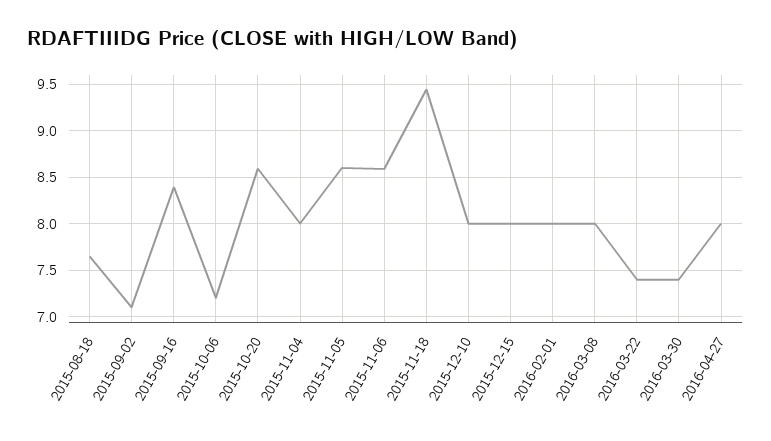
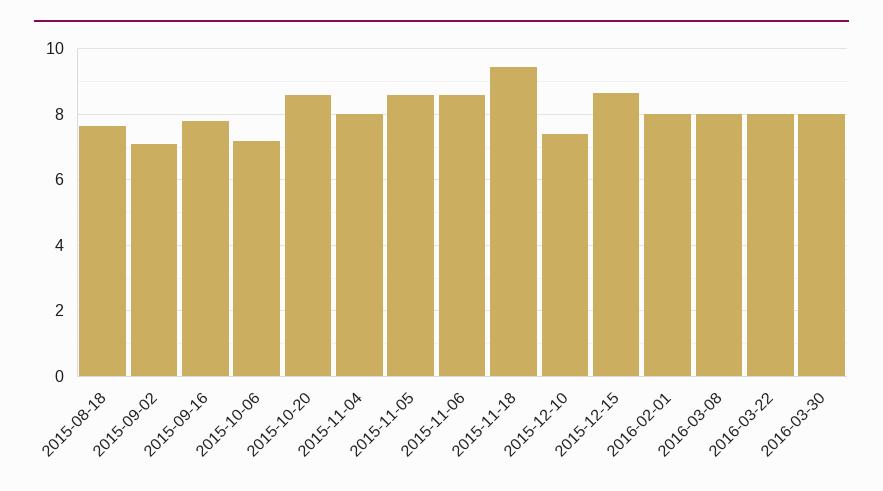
2015-09-16: 8.4 -> 7.8
2015-12-10: 8 -> 7.4
2015-12-15: 8 -> 8.6
2016-03-22: 7.4 -> 8
2016-03-30: 7.4 -> 8
2016-04-27: 8 -> none

